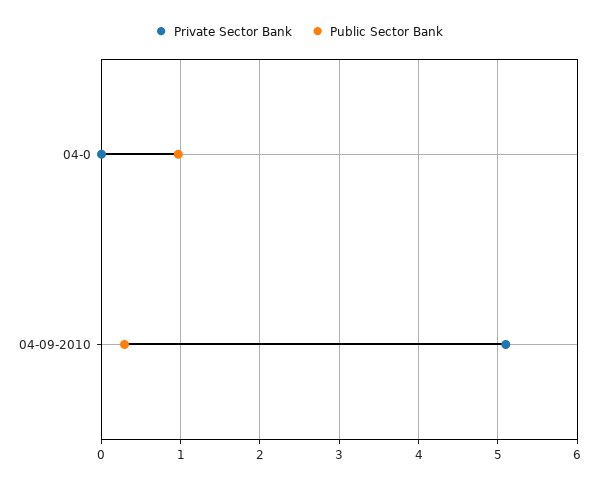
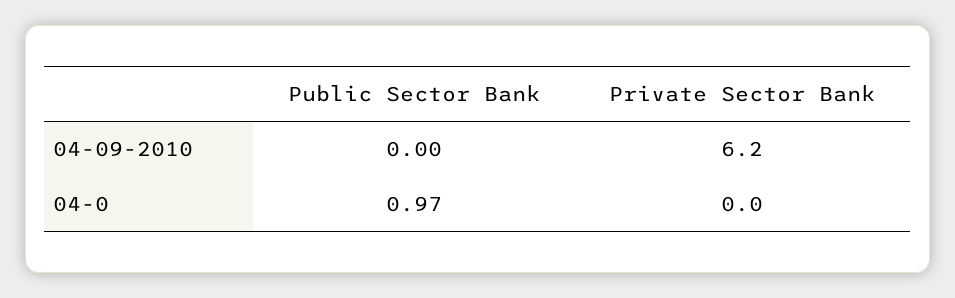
Private Sector Bank, 04-09-2010: 5.1 -> 6.2
Public Sector Bank, 04-09-2010: 0.3 -> 0

